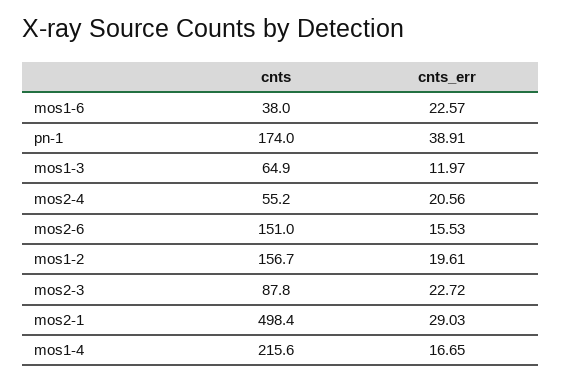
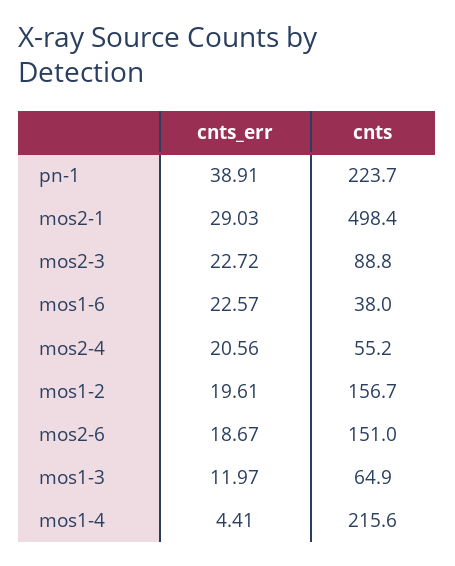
cnts, pn-1: 174 -> 223.7
cnts_err, mos2-6: 15.53 -> 18.67
cnts, mos2-3: 87.8 -> 88.8
cnts_err, mos1-4: 16.65 -> 4.41

